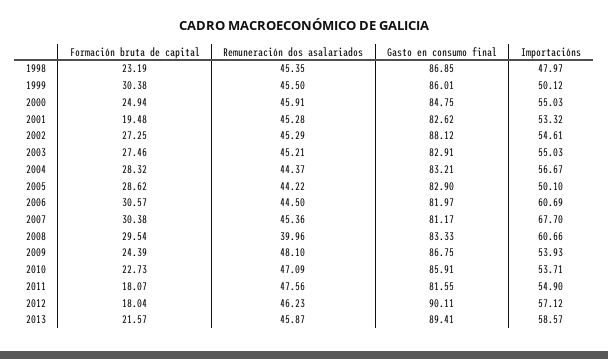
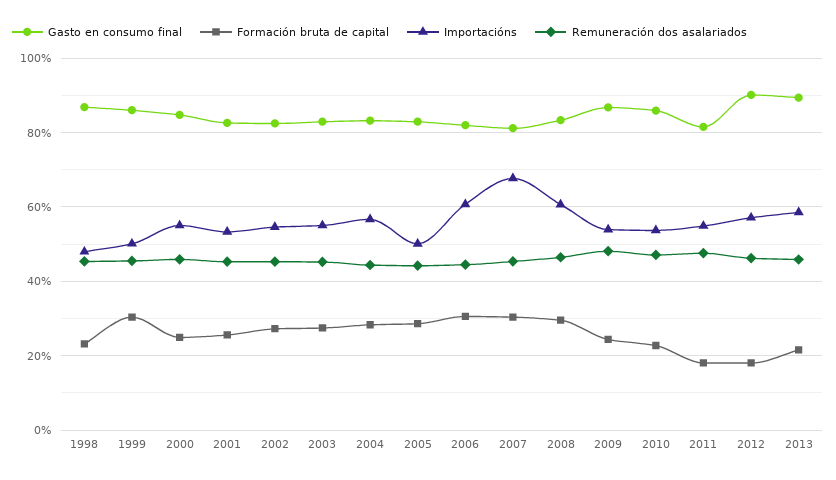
Formación bruta de capital, 2001: 19.48 -> 26
Gasto en consumo final, 2002: 88.12 -> 82
Remuneración dos asalariados, 2008: 39.96 -> 46

